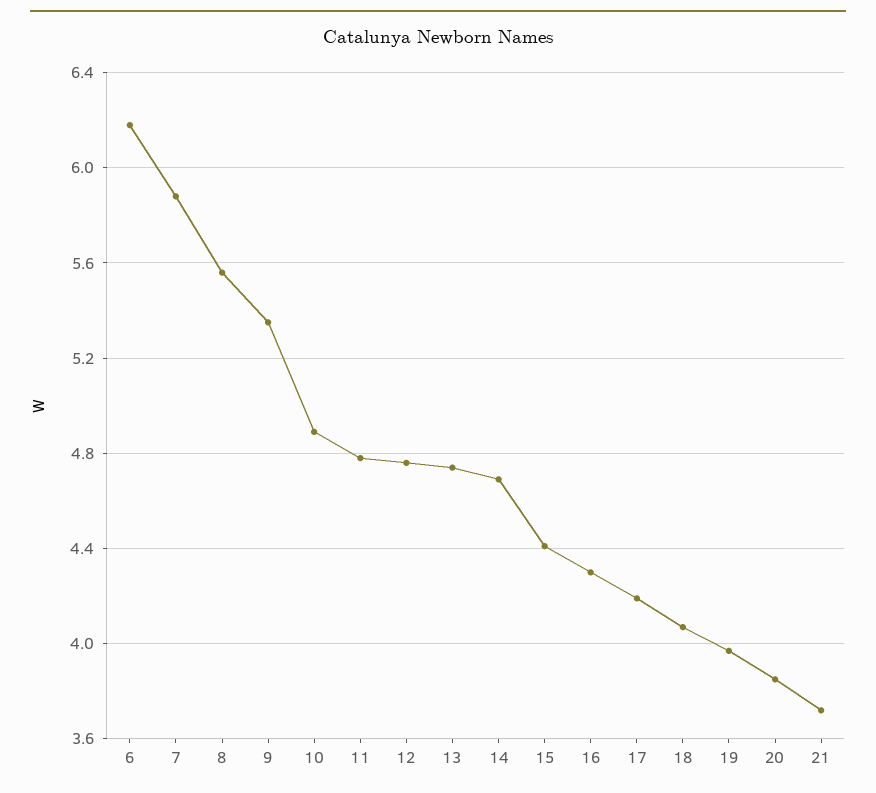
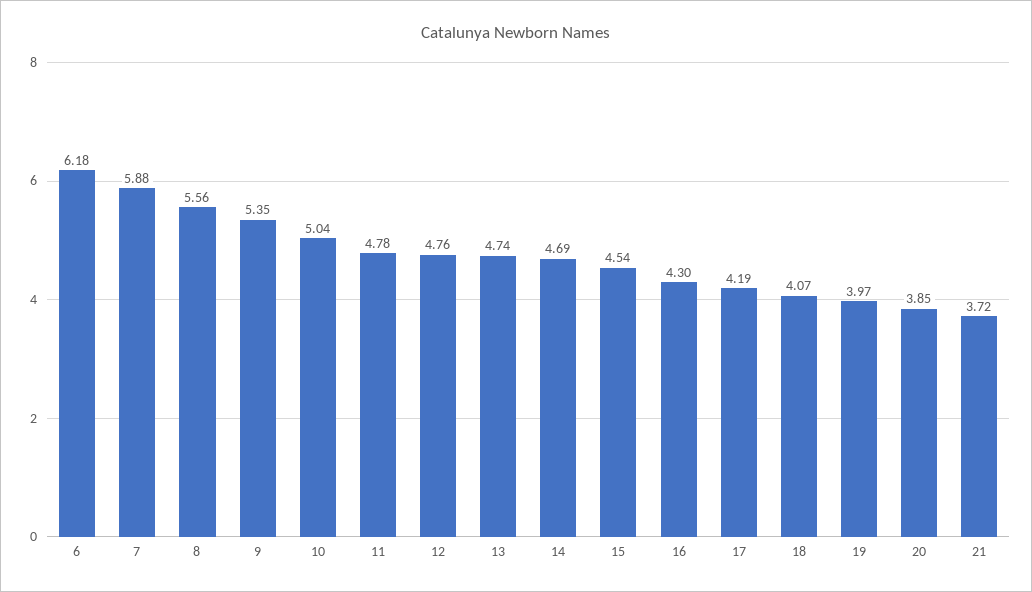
10: 4.9 -> 5.04
15: 4.4 -> 4.54

